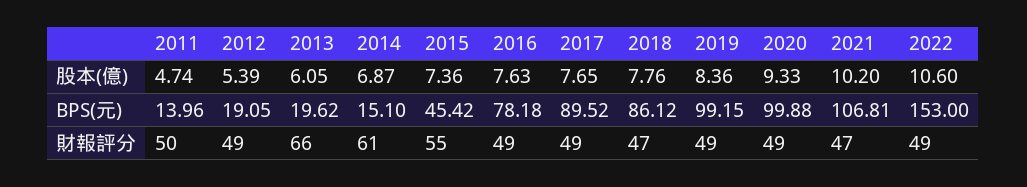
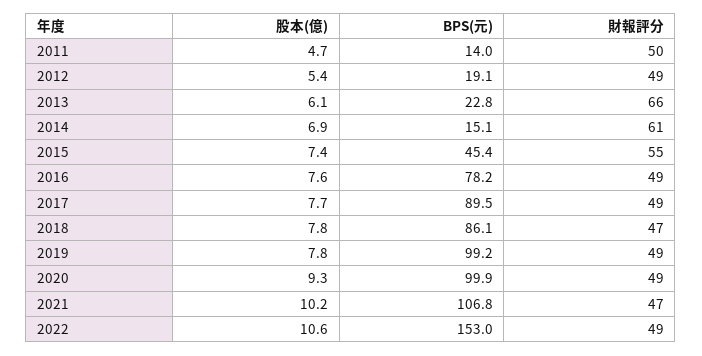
2019, 股本(億): 8.36 -> 7.8
2013, BPS(元): 19.62 -> 22.8

